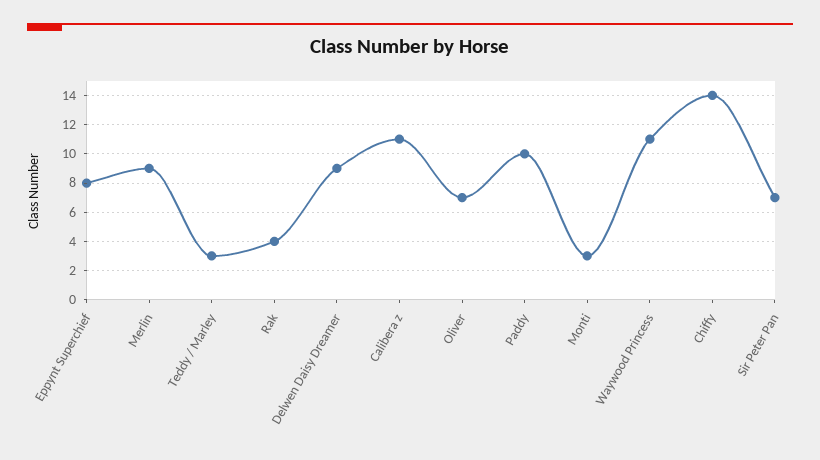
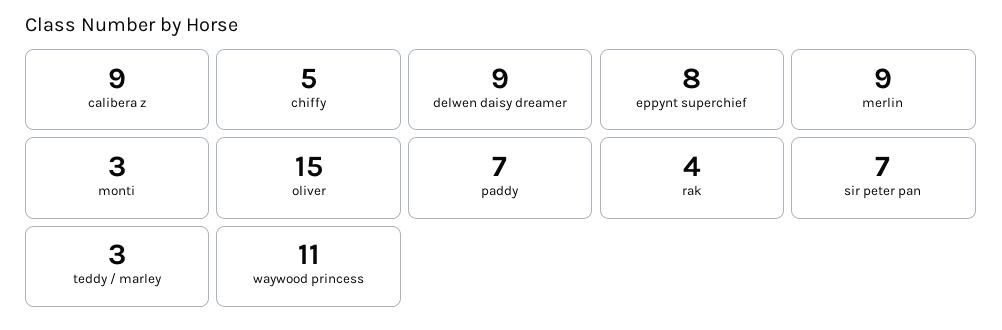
Calibera z: 11 -> 9
Oliver: 7 -> 15
Paddy: 10 -> 7
Chiffy: 14 -> 5

